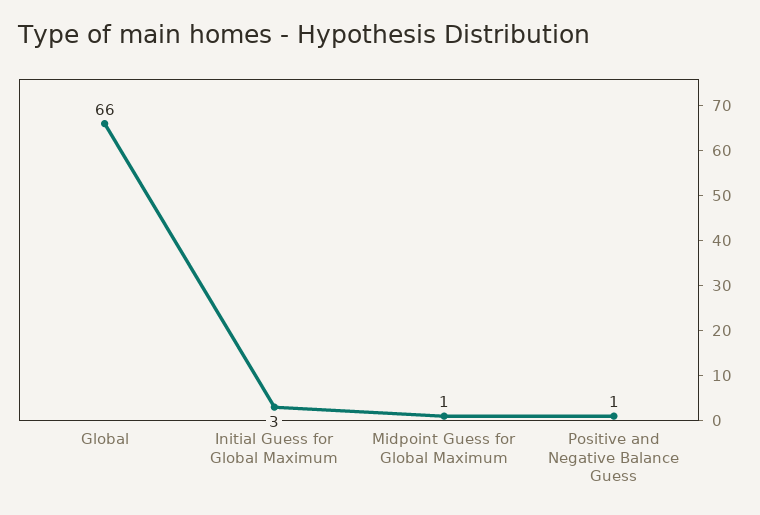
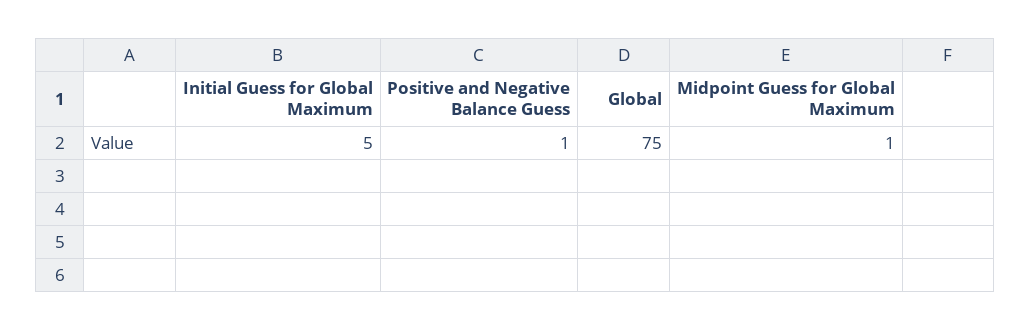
Global: 66 -> 75
Initial Guess for Global Maximum: 3 -> 5

